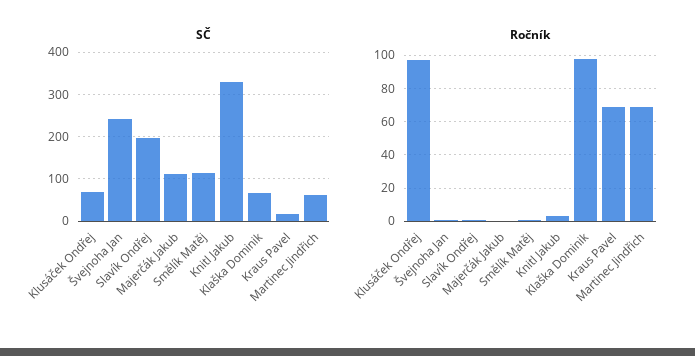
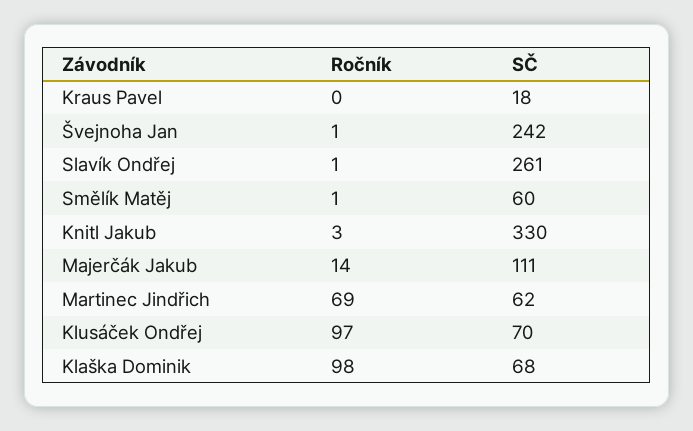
SČ, Slavík Ondřej: 200 -> 261
SČ, Smělík Matěj: 120 -> 60
Ročník, Majerčák Jakub: 0 -> 14
Ročník, Kraus Pavel: 70 -> 0

